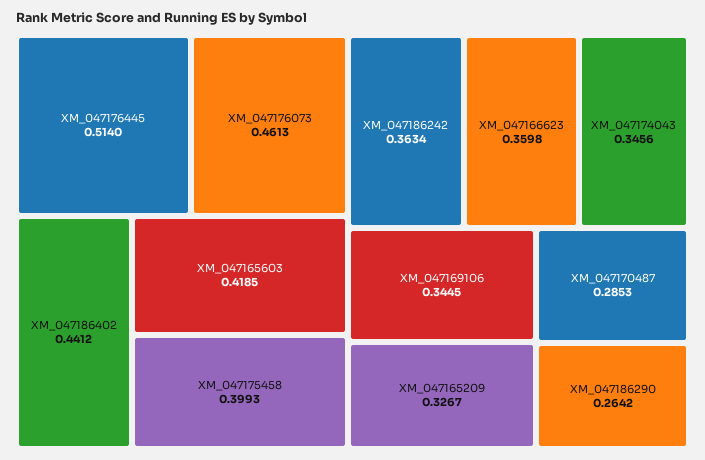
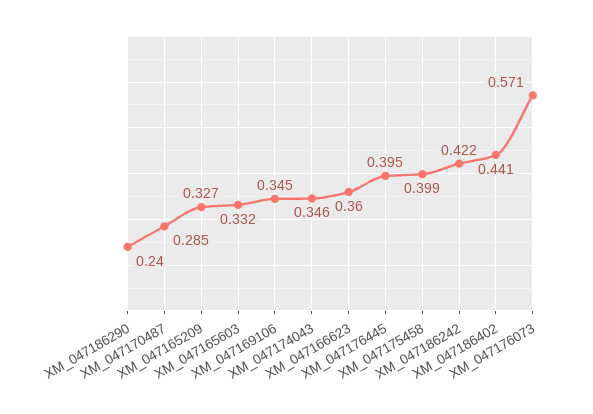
XM_047176445: 0.514 -> 0.395
XM_047176073: 0.4613 -> 0.571
XM_047165603: 0.4185 -> 0.332
XM_047186242: 0.3634 -> 0.422
XM_047186290: 0.2642 -> 0.24

